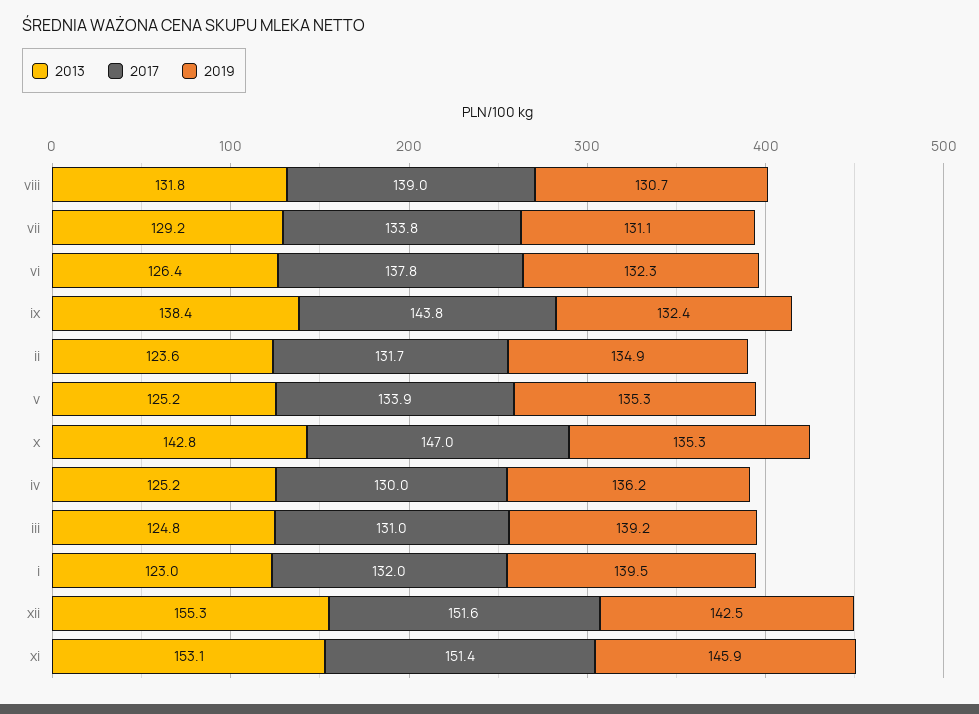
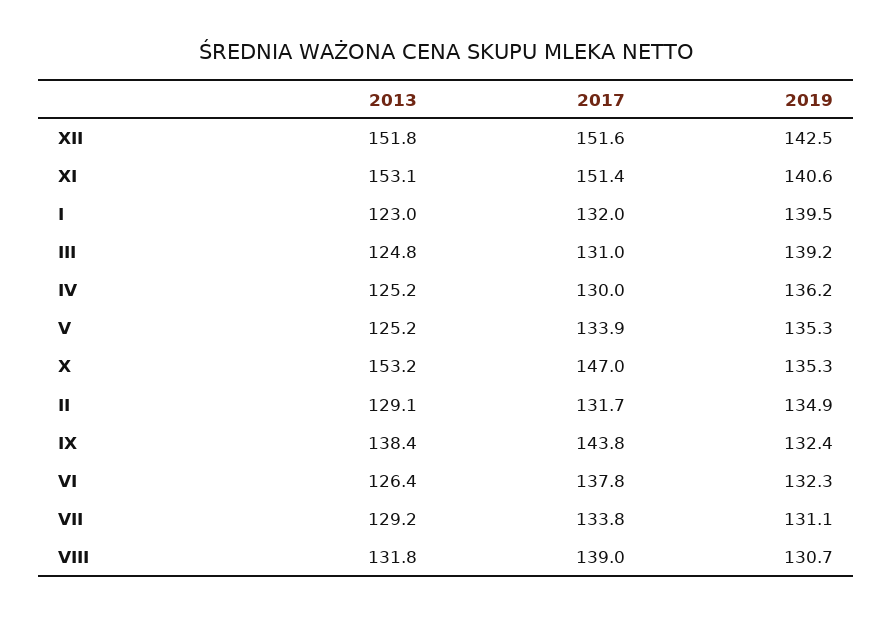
2013, ii: 123.6 -> 129.1
2013, x: 142.8 -> 153.2
2013, xii: 155.3 -> 151.8
2019, xi: 145.9 -> 140.6

